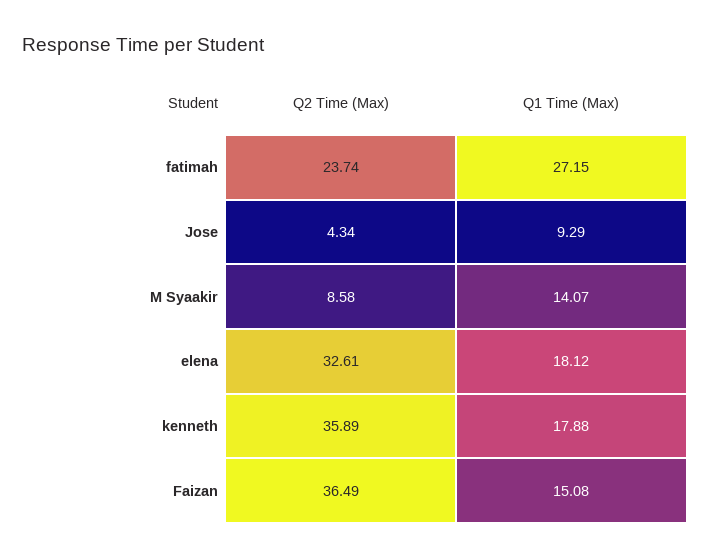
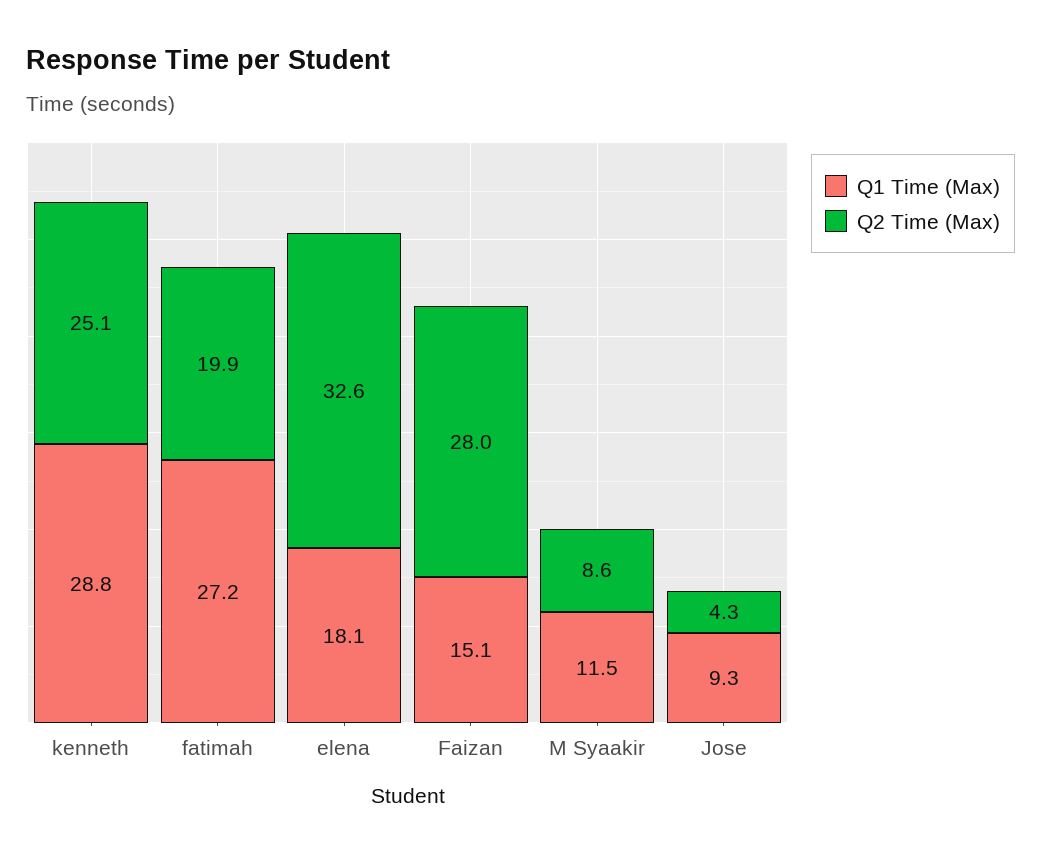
Q2 Time (Max), fatimah: 23.74 -> 19.9
Q1 Time (Max), M Syaakir: 14.07 -> 11.5
Q2 Time (Max), kenneth: 35.89 -> 25.1
Q1 Time (Max), kenneth: 17.88 -> 28.8
Q2 Time (Max), Faizan: 36.49 -> 28

